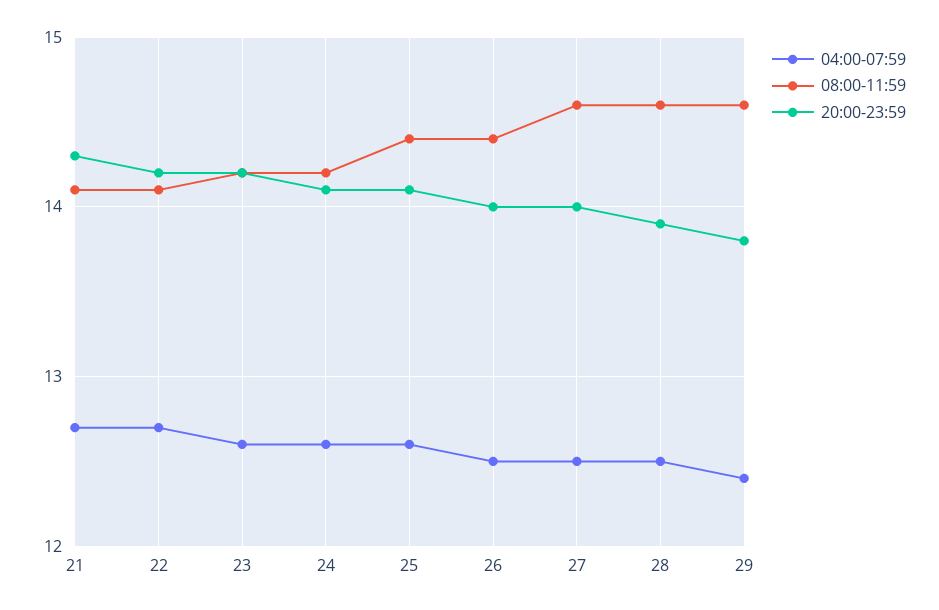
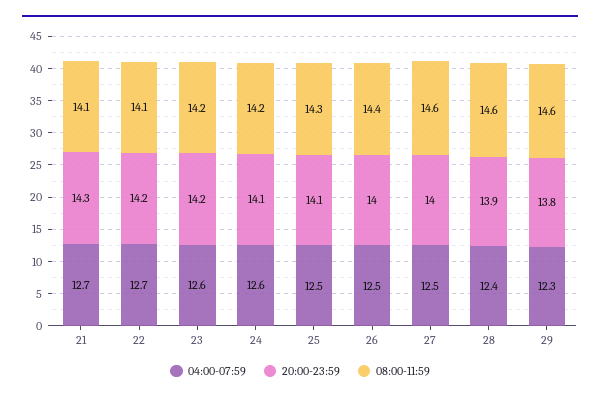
04:00-07:59, 25: 12.6 -> 12.5
08:00-11:59, 25: 14.4 -> 14.3
04:00-07:59, 28: 12.5 -> 12.4
04:00-07:59, 29: 12.4 -> 12.3

